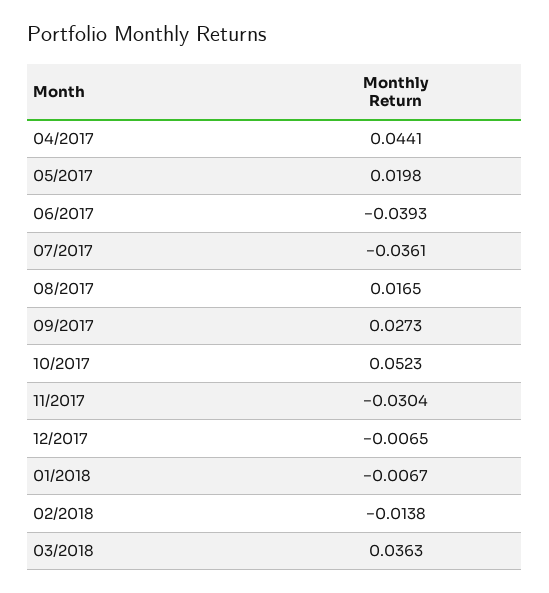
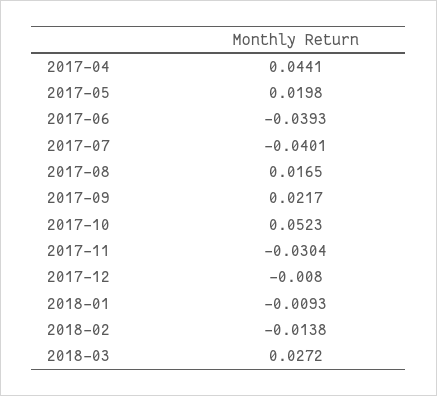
07/2017: -0.0361 -> -0.0401
09/2017: 0.0273 -> 0.0217
12/2017: -0.0065 -> -0.008
01/2018: -0.0067 -> -0.0093
03/2018: 0.0363 -> 0.0272

